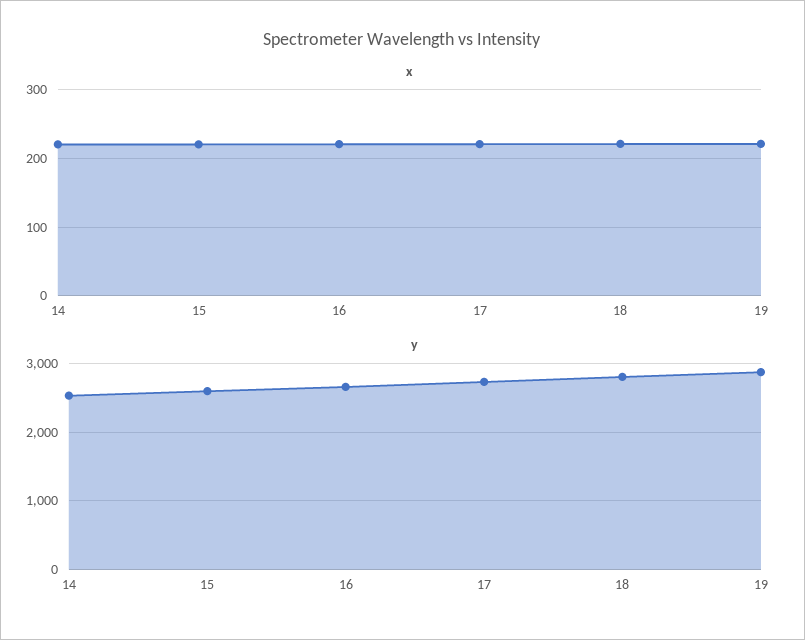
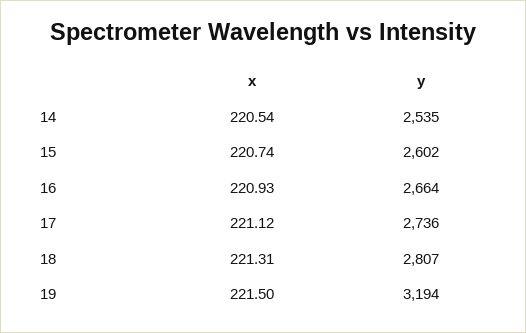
y, 19: 2900 -> 3194

